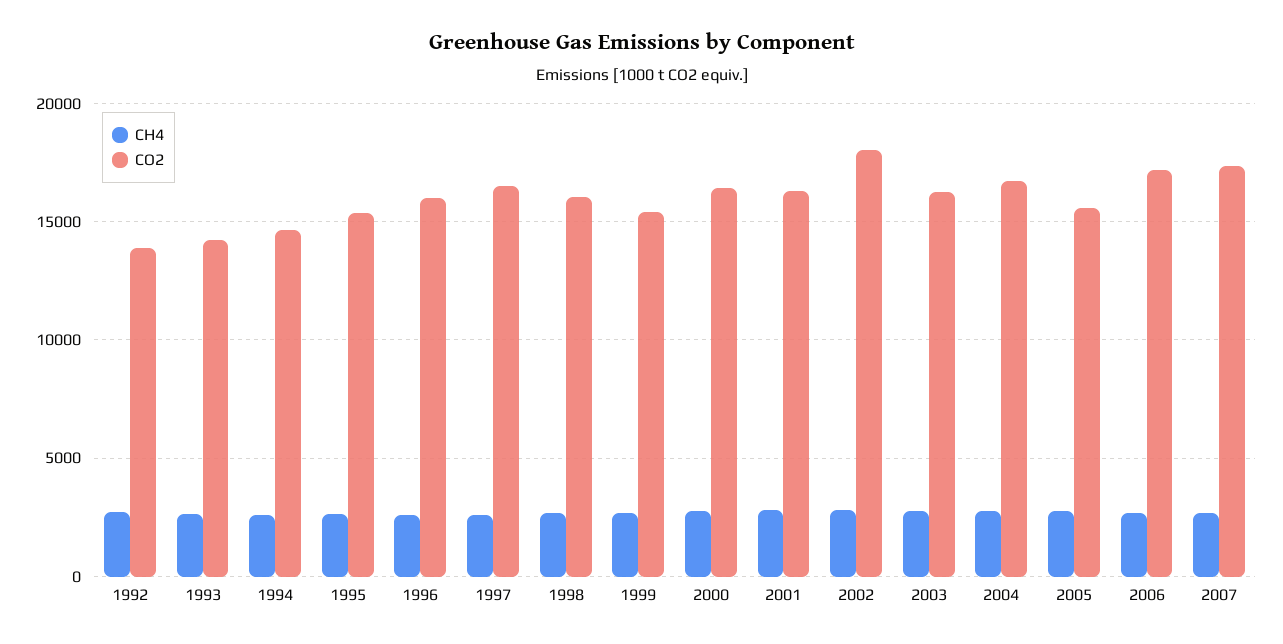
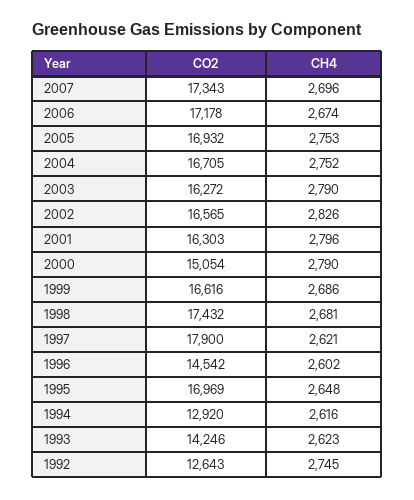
CO2, 1992: 14000 -> 12643
CO2, 1994: 14500 -> 12920
CO2, 1995: 15500 -> 16969
CO2, 1996: 16000 -> 14542
CO2, 1997: 16500 -> 17900
CO2, 1998: 16000 -> 17432
CO2, 1999: 15500 -> 16616
CO2, 2000: 16500 -> 15054
CO2, 2002: 18000 -> 16565
CO2, 2005: 15500 -> 16932

